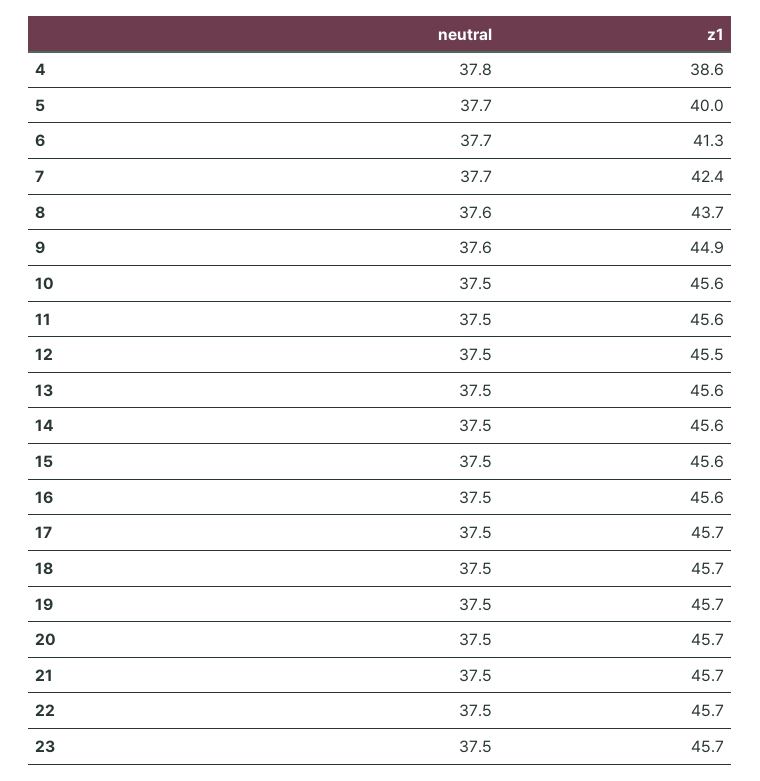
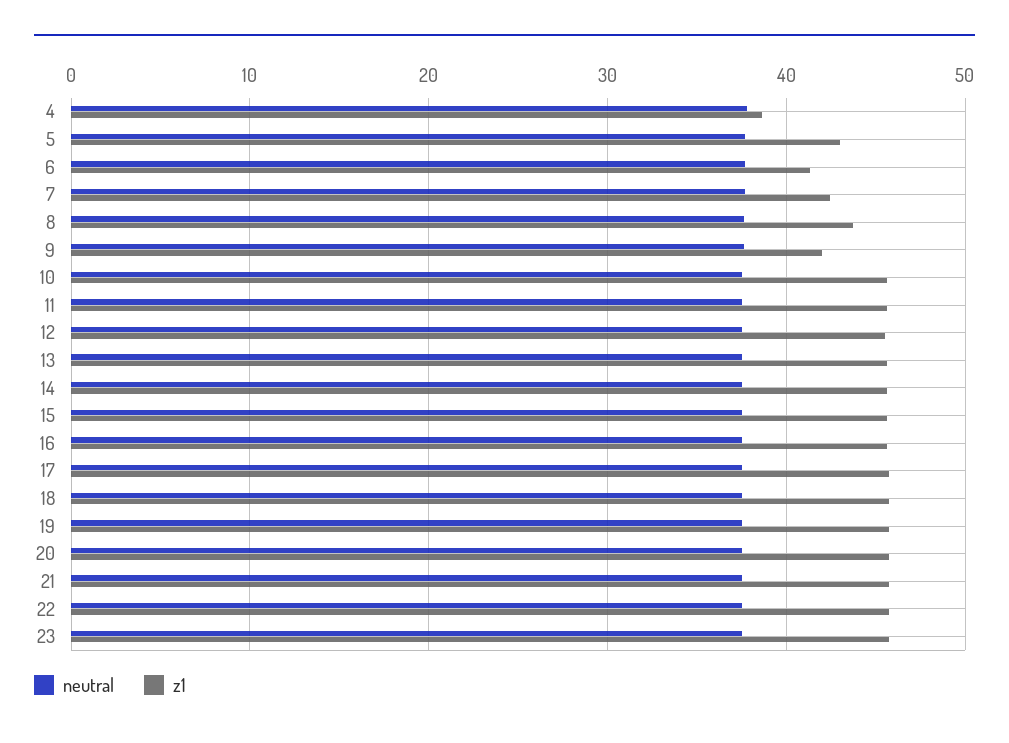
z1, 5: 40 -> 43
z1, 9: 44.9 -> 42

